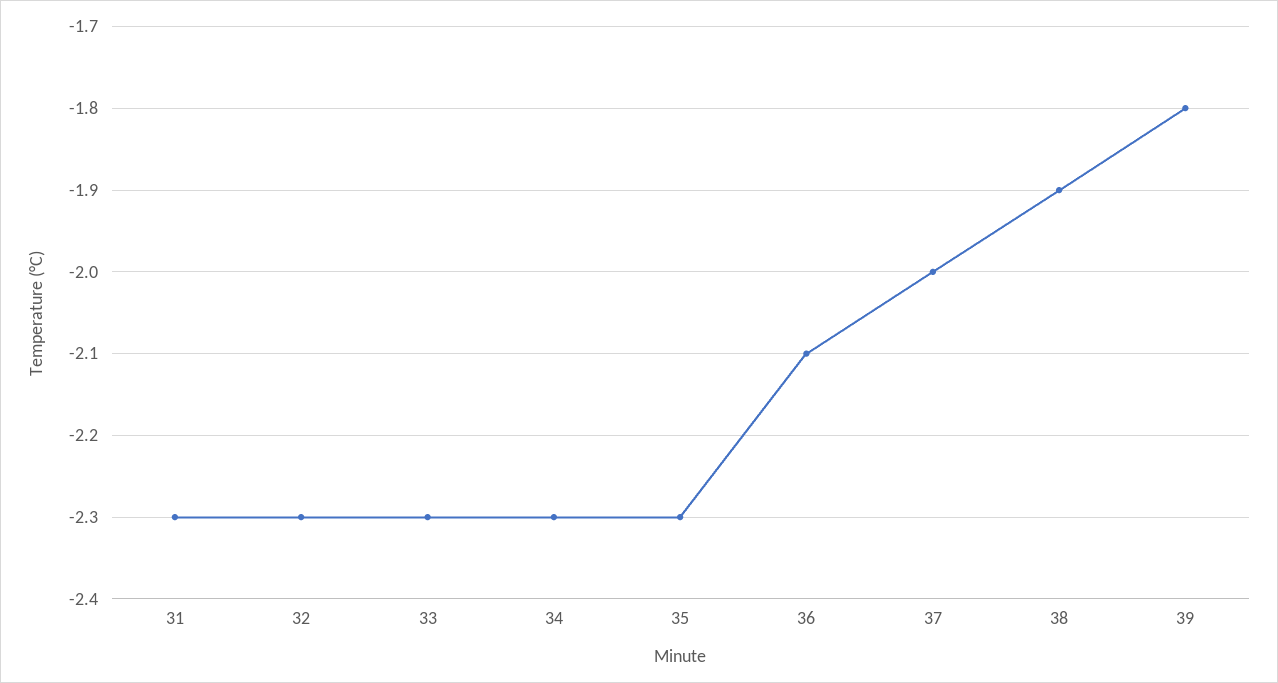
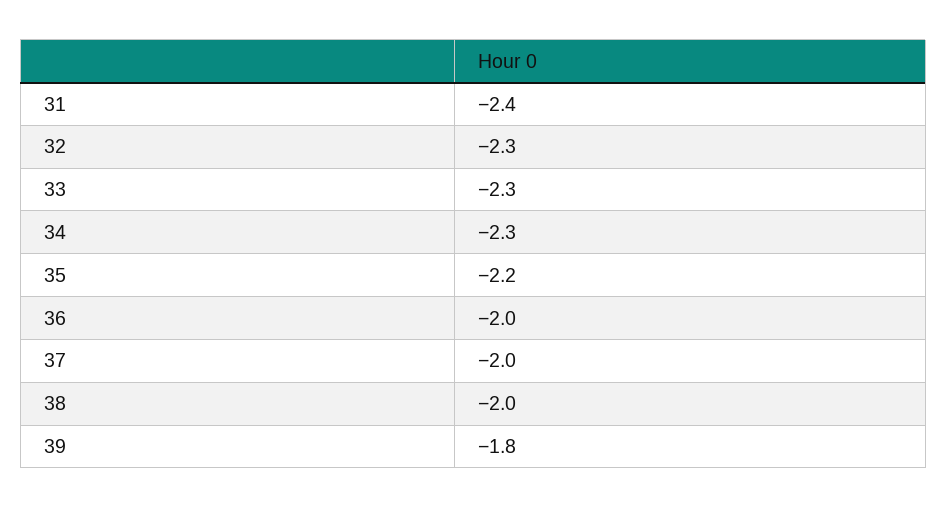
31: -2.3 -> -2.4
35: -2.3 -> -2.2
36: -2.1 -> -2
38: -1.9 -> -2

